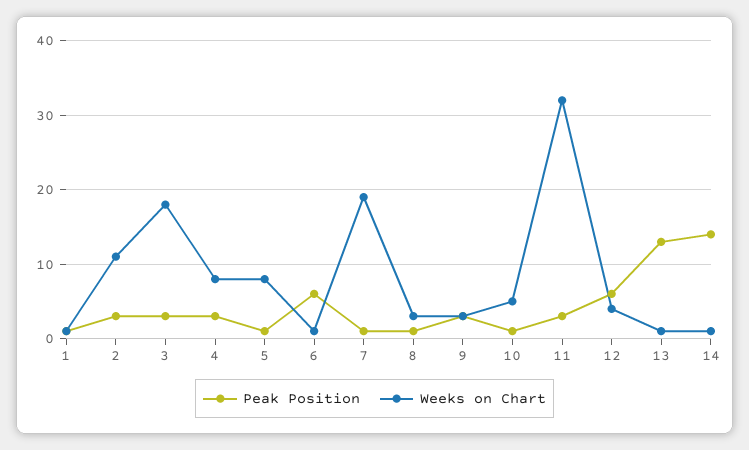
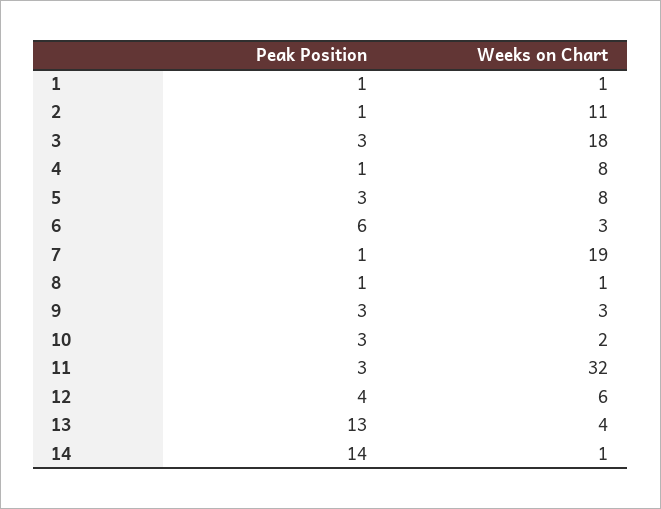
Peak Position, 2: 3 -> 1
Peak Position, 4: 3 -> 1
Peak Position, 5: 1 -> 3
Weeks on Chart, 6: 1 -> 3
Weeks on Chart, 8: 3 -> 1
Peak Position, 10: 1 -> 3
Weeks on Chart, 10: 5 -> 2
Peak Position, 12: 6 -> 4
Weeks on Chart, 12: 4 -> 6
Weeks on Chart, 13: 1 -> 4

